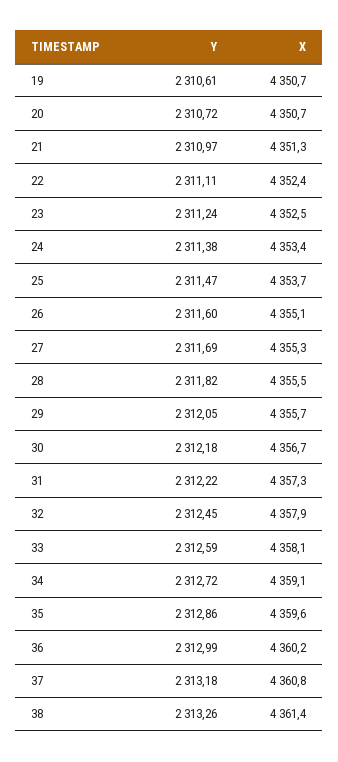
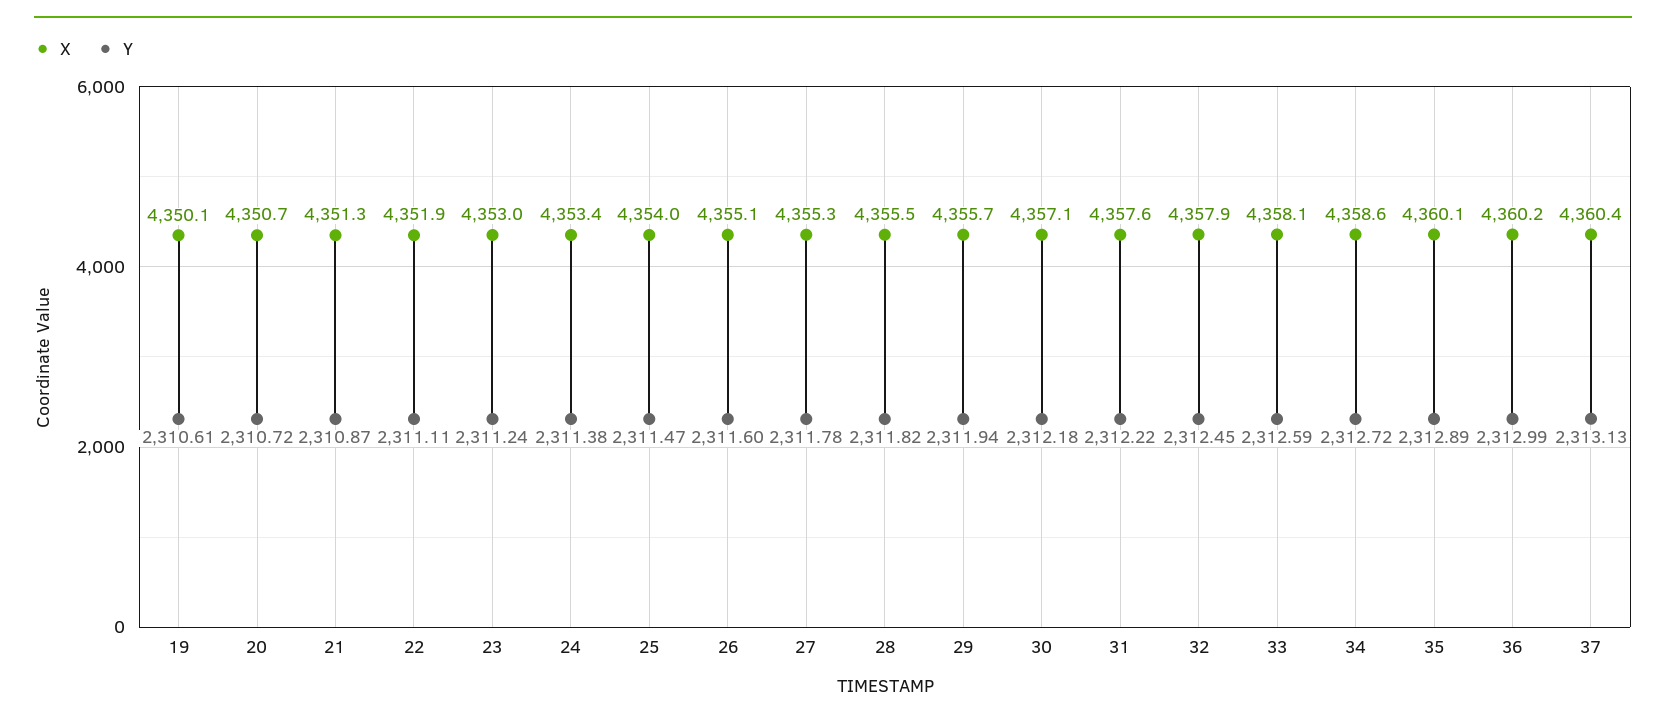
X, 19: 4350.7 -> 4350.1
Y, 21: 2310.97 -> 2310.87
X, 22: 4352.4 -> 4351.9
X, 23: 4352.5 -> 4353
X, 25: 4353.7 -> 4354
Y, 27: 2311.69 -> 2311.78
Y, 29: 2312.05 -> 2311.94
X, 30: 4356.7 -> 4357.1
X, 31: 4357.3 -> 4357.6
X, 34: 4359.1 -> 4358.6
Y, 35: 2312.86 -> 2312.89
X, 35: 4359.6 -> 4360.1
Y, 37: 2313.18 -> 2313.13
X, 37: 4360.8 -> 4360.4
Y, 38: 2313.26 -> none
X, 38: 4361.4 -> none

